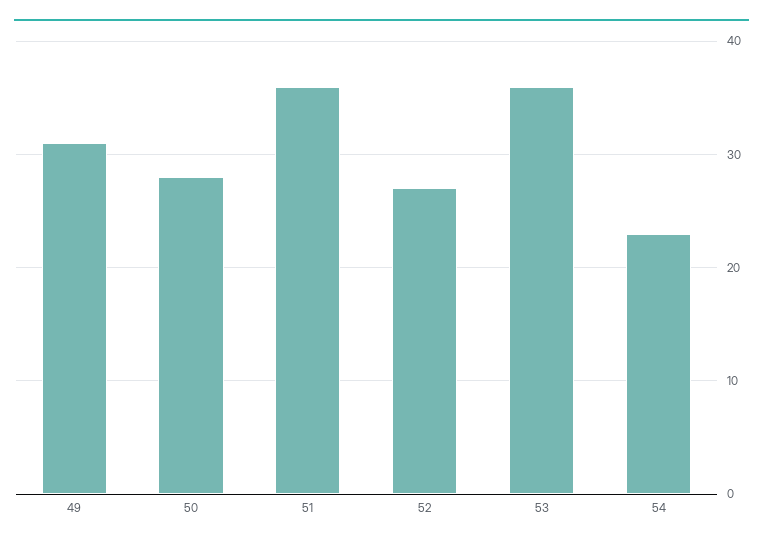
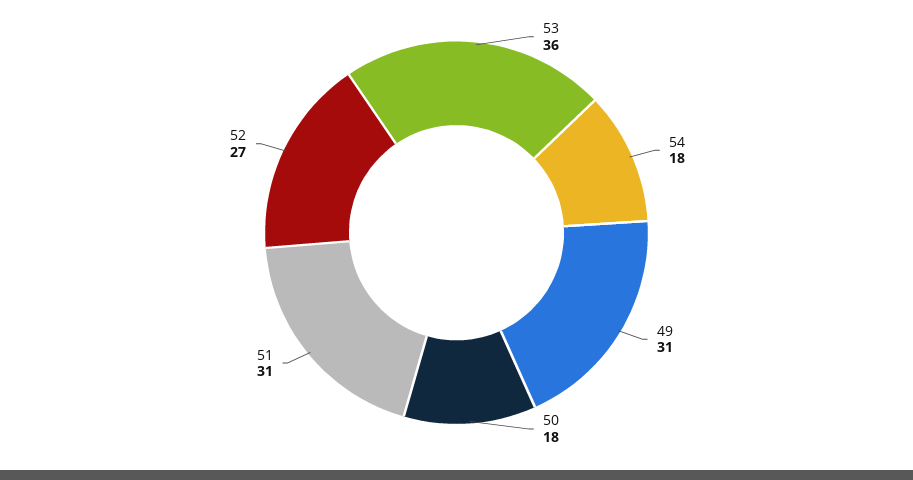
50: 28 -> 18
51: 36 -> 31
54: 23 -> 18

